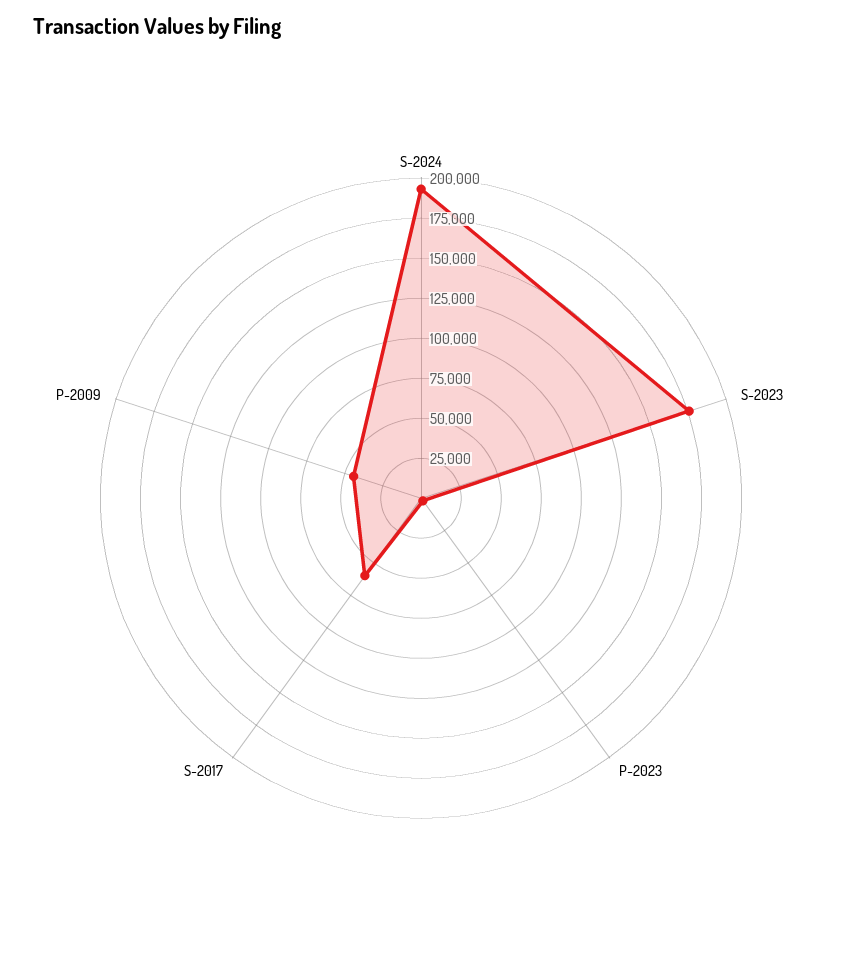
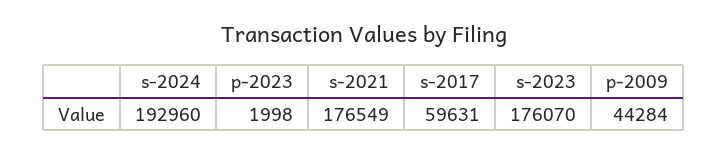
s-2021: none -> 176549

